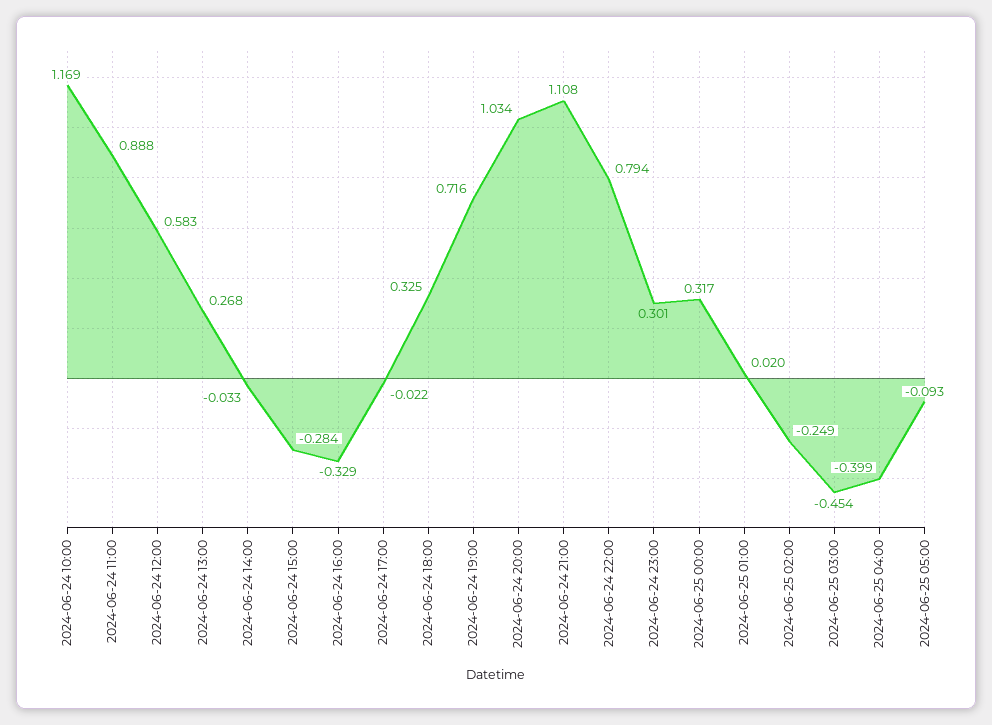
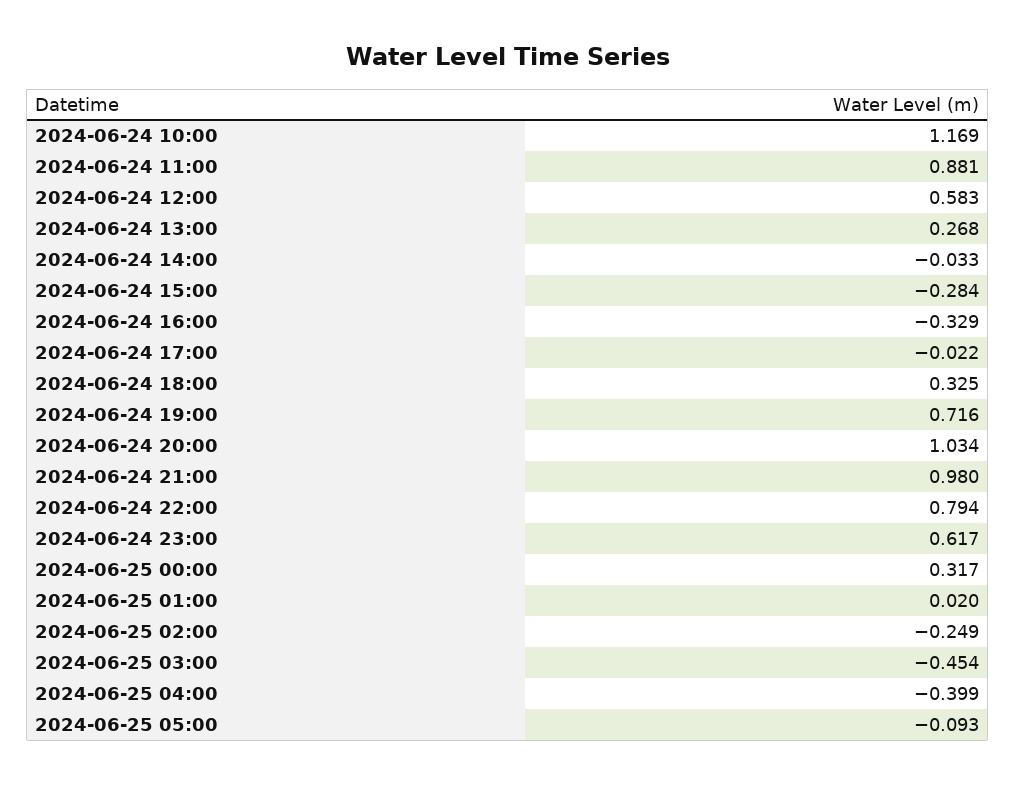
2024-06-24 11:00: 0.888 -> 0.881
2024-06-24 21:00: 1.108 -> 0.98
2024-06-24 23:00: 0.301 -> 0.617

